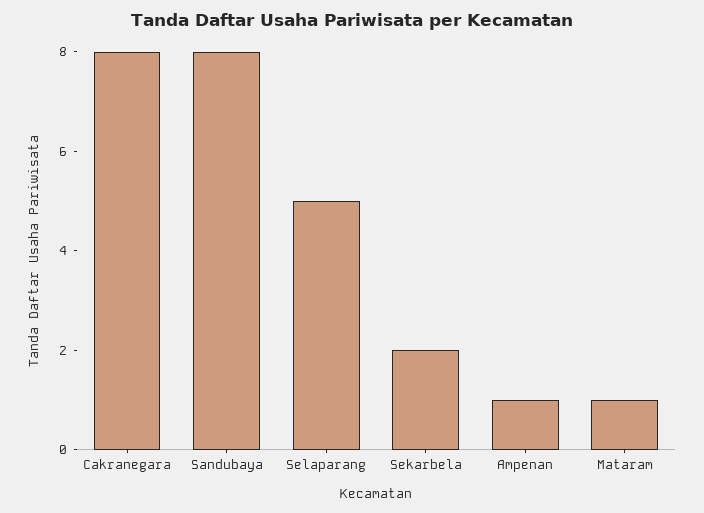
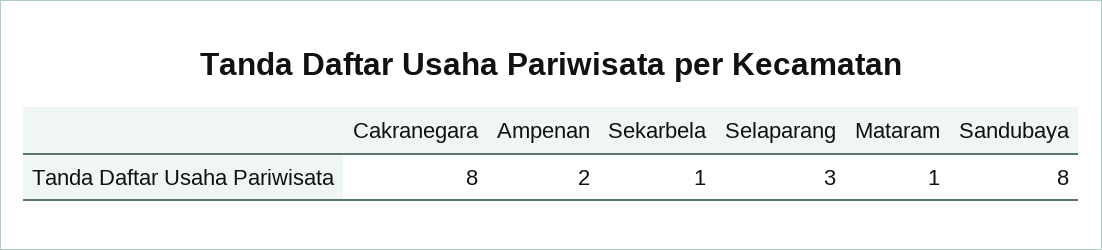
Selaparang: 5 -> 3
Sekarbela: 2 -> 1
Ampenan: 1 -> 2

